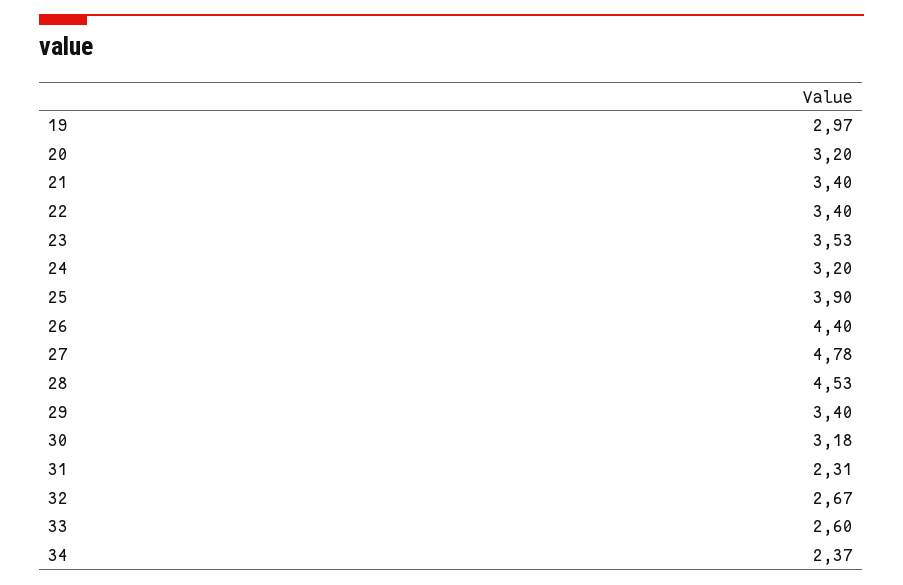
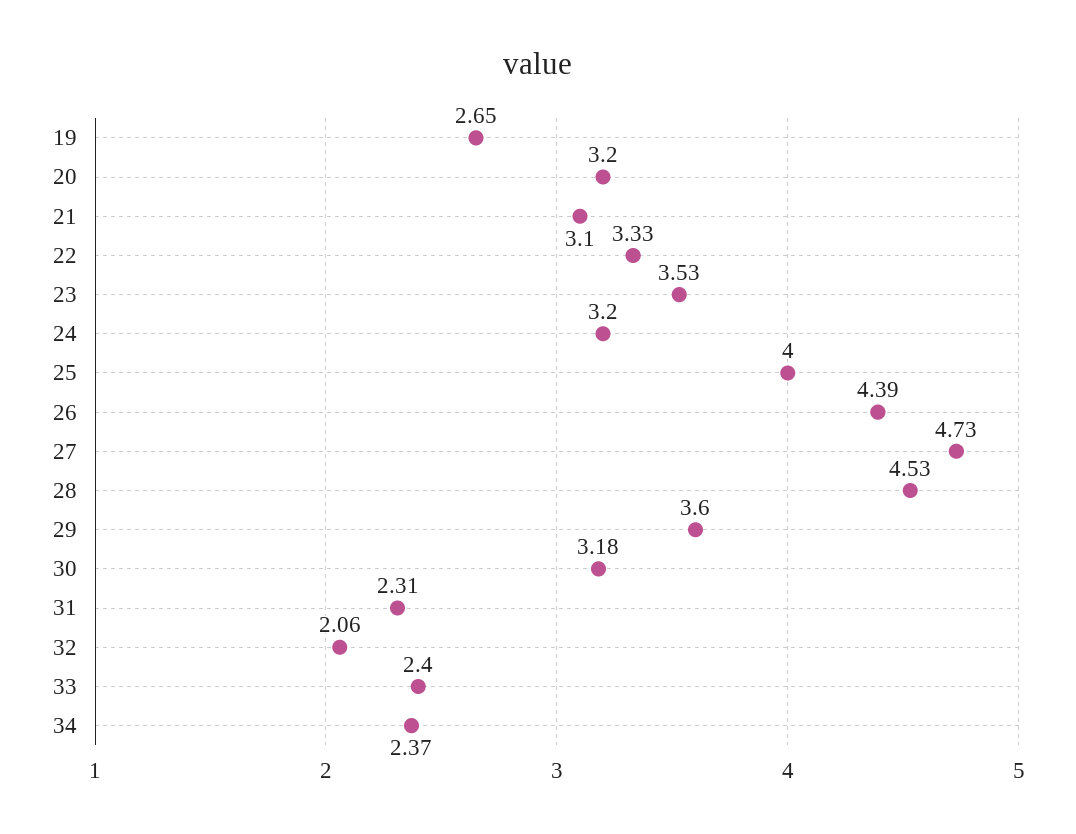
19: 2.97 -> 2.65
21: 3.4 -> 3.1
22: 3.4 -> 3.33
25: 3.9 -> 4
26: 4.4 -> 4.39
27: 4.78 -> 4.73
29: 3.4 -> 3.6
32: 2.67 -> 2.06
33: 2.6 -> 2.4

